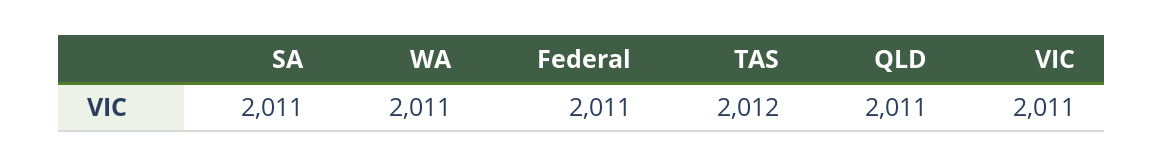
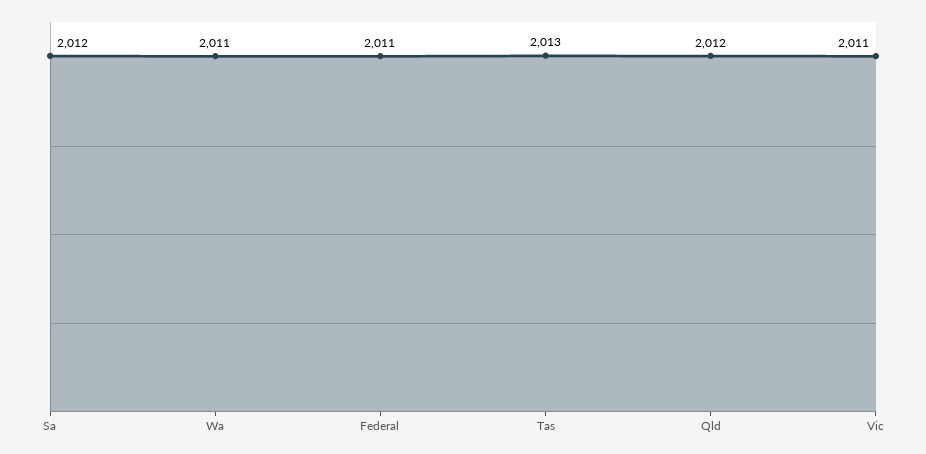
SA: 2011 -> 2012
TAS: 2012 -> 2013
QLD: 2011 -> 2012

